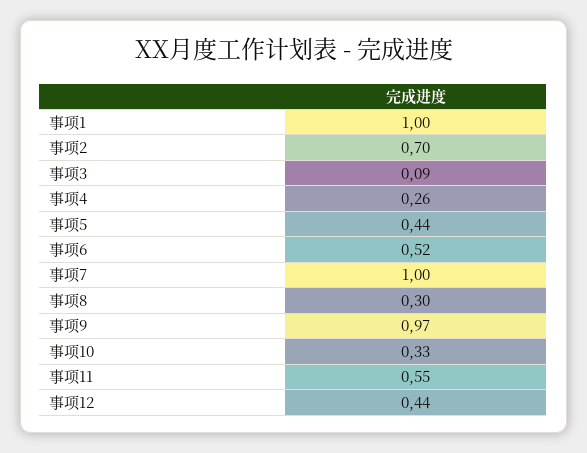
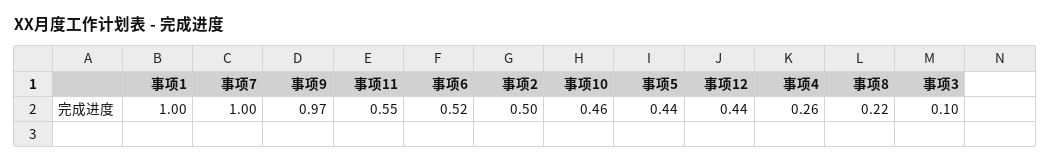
事项2: 0.7 -> 0.5
事项3: 0.09 -> 0.1
事项8: 0.3 -> 0.22
事项10: 0.33 -> 0.46

